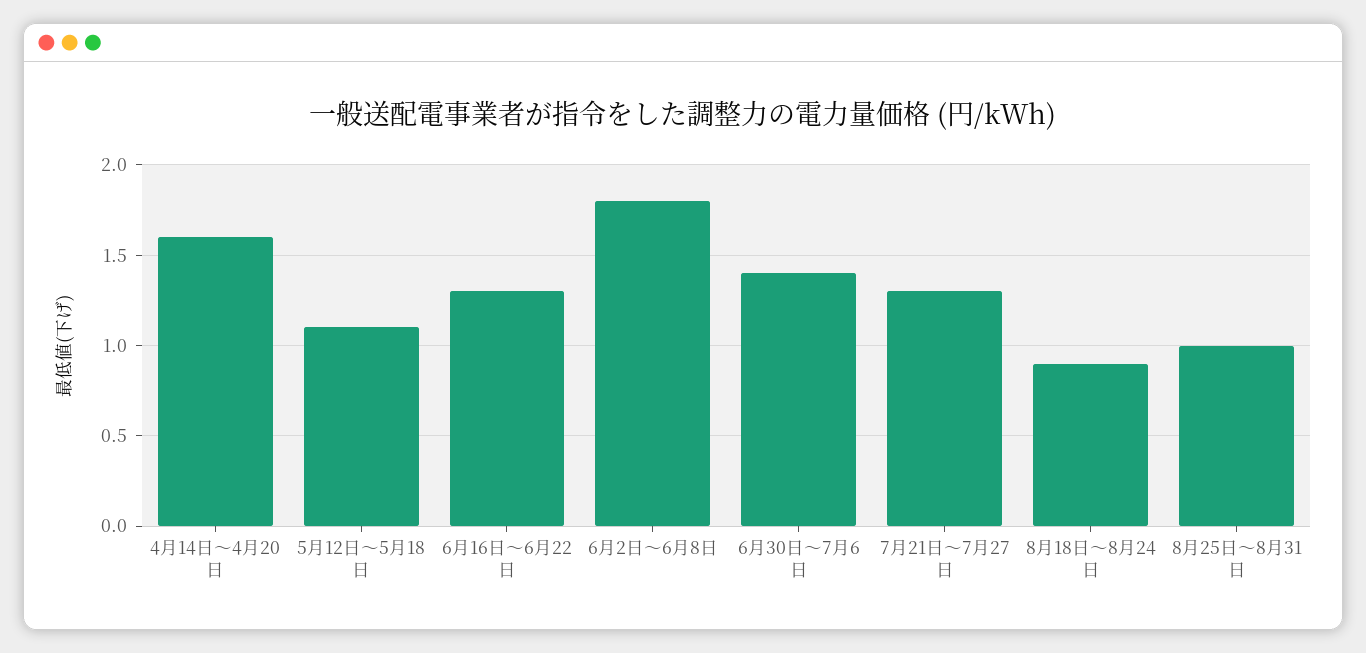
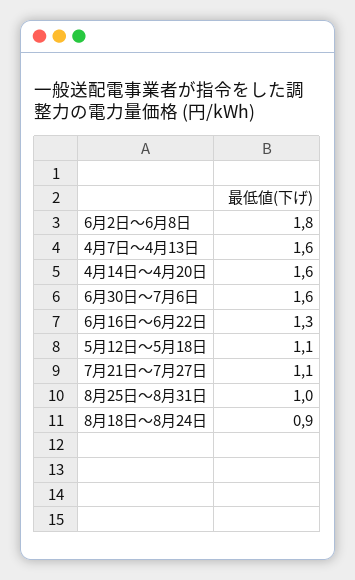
6月30日～7月6日: 1.4 -> 1.6
7月21日～7月27日: 1.3 -> 1.1
4月7日～4月13日: none -> 1.6

